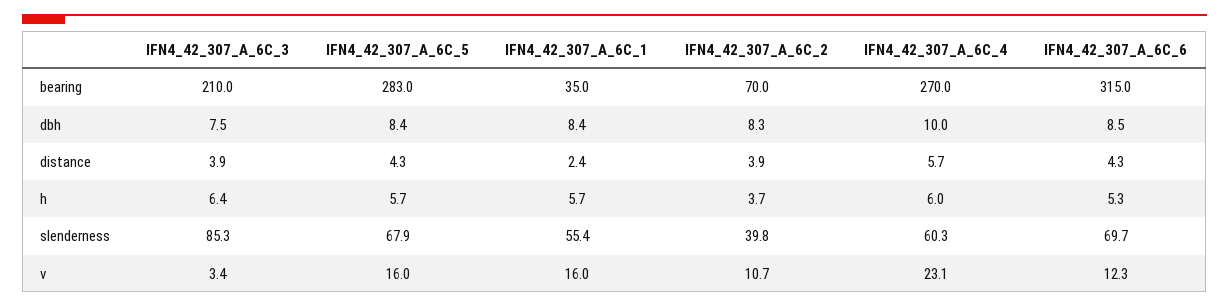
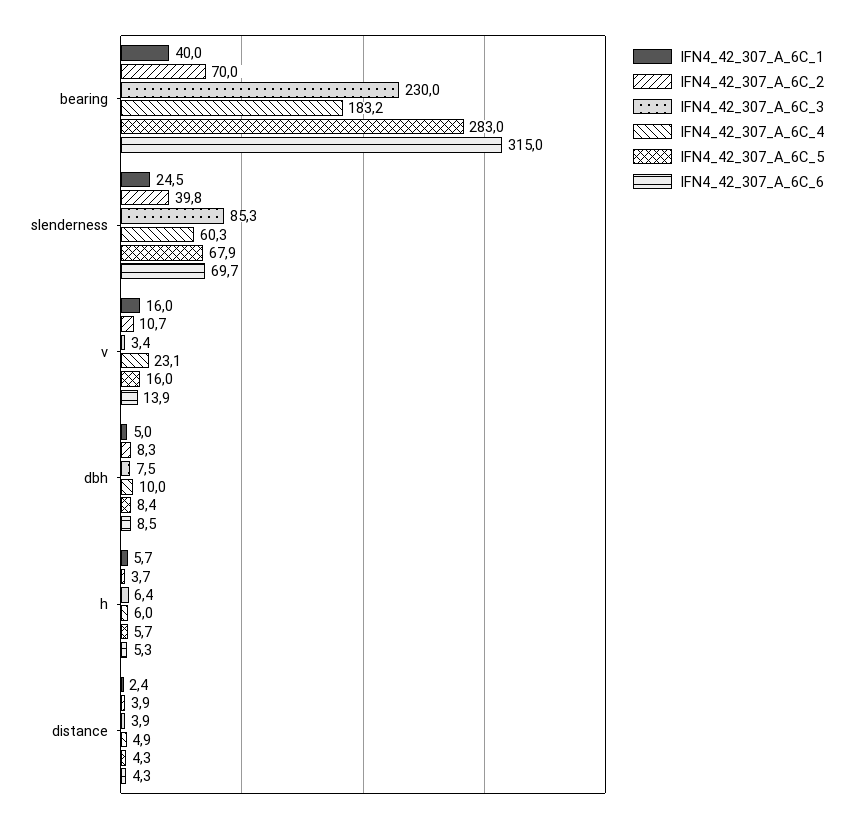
IFN4_42_307_A_6C_3, bearing: 210 -> 230
IFN4_42_307_A_6C_1, bearing: 35 -> 40
IFN4_42_307_A_6C_4, bearing: 270 -> 183.2
IFN4_42_307_A_6C_1, dbh: 8.4 -> 5
IFN4_42_307_A_6C_4, distance: 5.7 -> 4.9
IFN4_42_307_A_6C_1, slenderness: 55.4 -> 24.5
IFN4_42_307_A_6C_6, v: 12.3 -> 13.9

